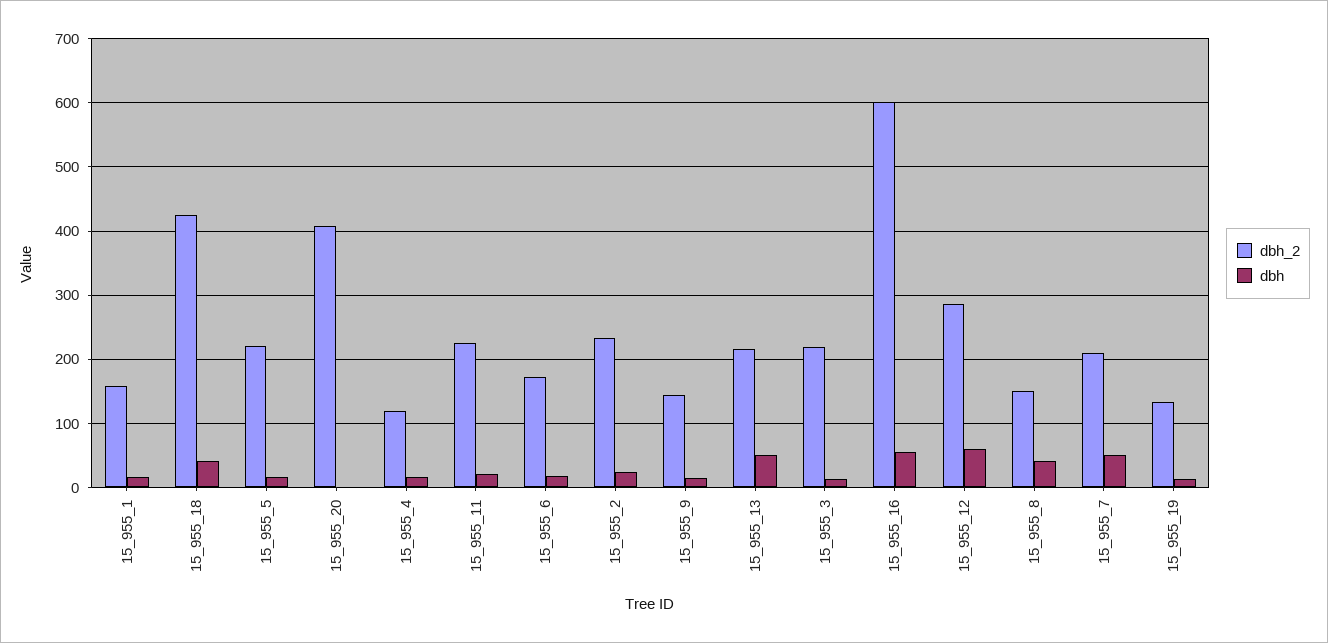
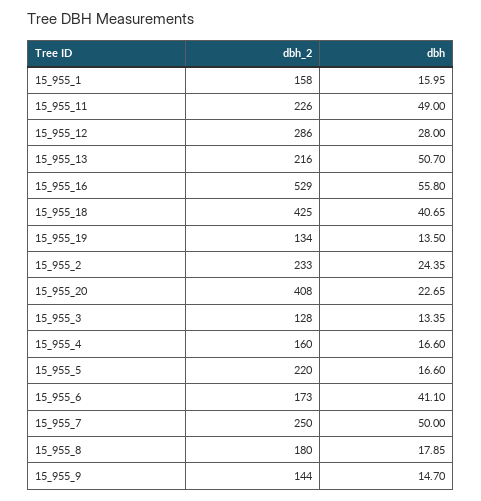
dbh, 15_955_20: 0 -> 22.65
dbh_2, 15_955_4: 120 -> 160
dbh, 15_955_11: 20 -> 49
dbh, 15_955_6: 20 -> 41.1
dbh_2, 15_955_3: 220 -> 128
dbh_2, 15_955_16: 600 -> 529
dbh, 15_955_12: 60 -> 28
dbh_2, 15_955_8: 150 -> 180
dbh, 15_955_8: 40 -> 17.85
dbh_2, 15_955_7: 210 -> 250

